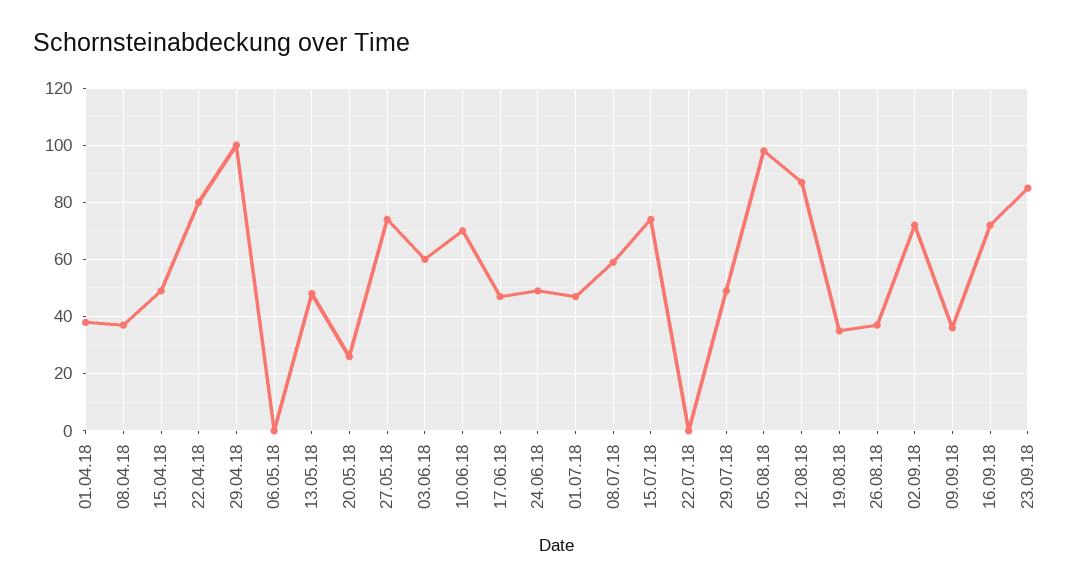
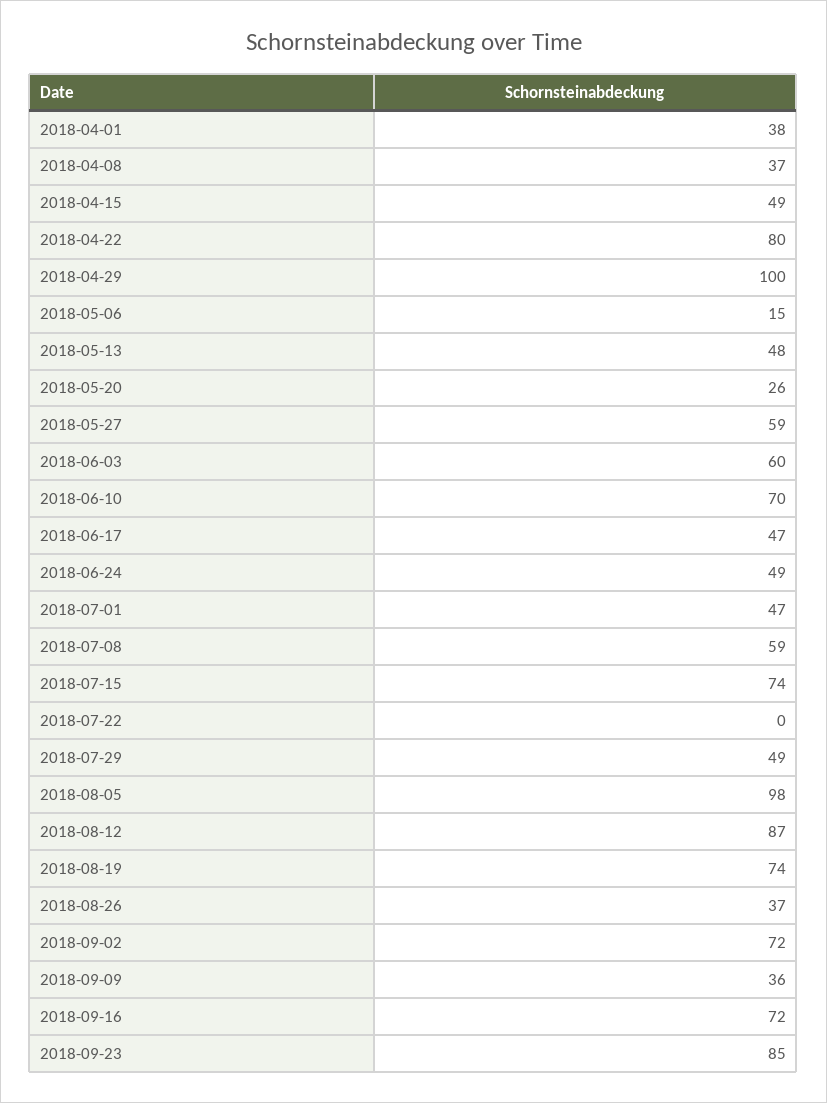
06.05.18: 0 -> 15
27.05.18: 75 -> 59
19.08.18: 35 -> 74

